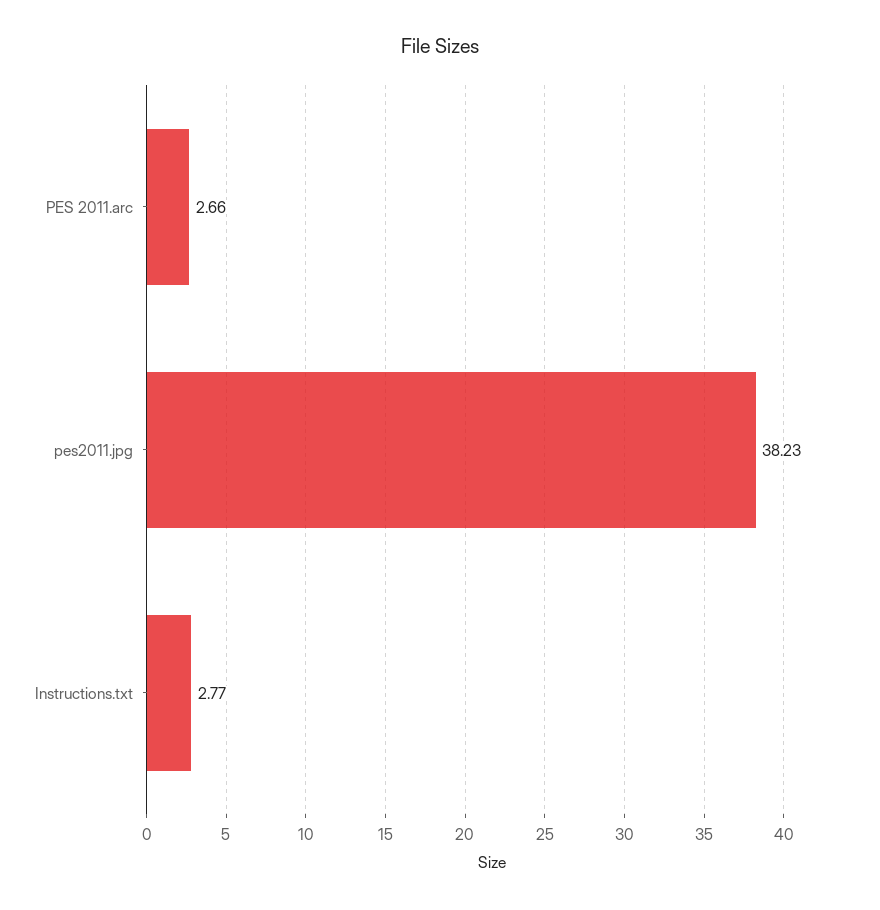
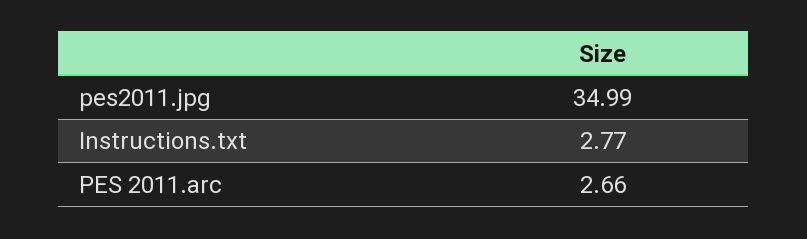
pes2011.jpg: 38.23 -> 34.99

